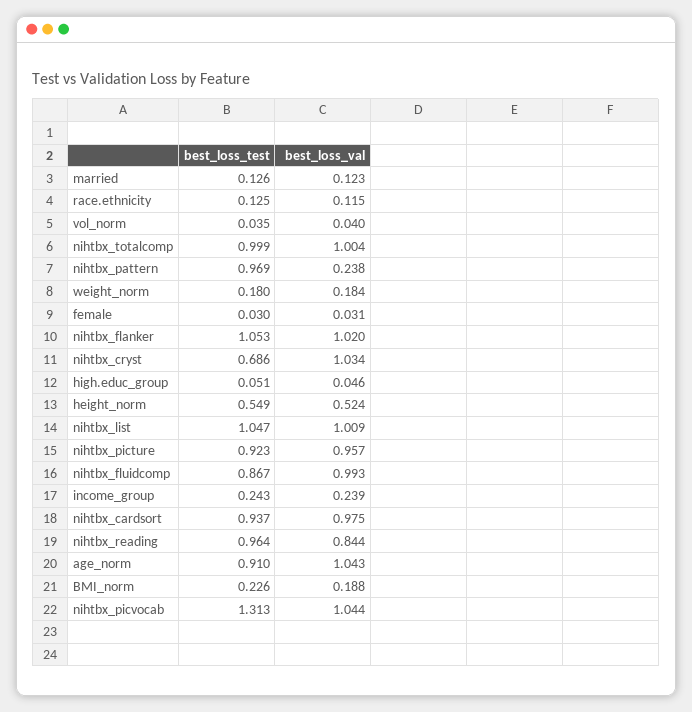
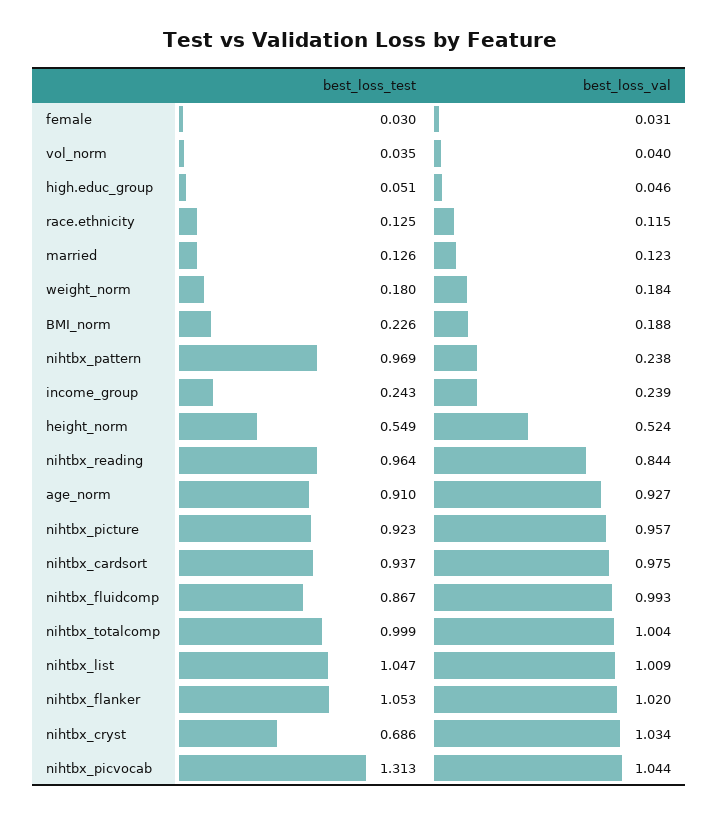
best_loss_val, age_norm: 1.043 -> 0.927

